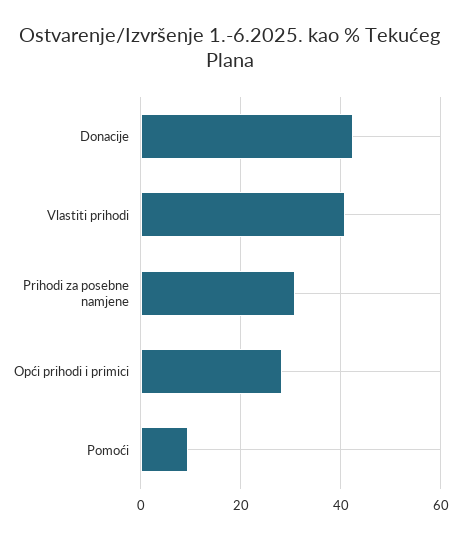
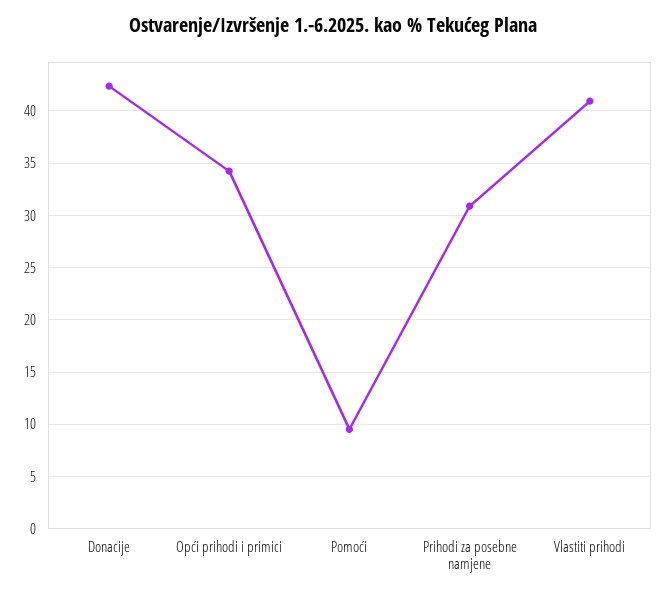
Opći prihodi i primici: 28 -> 34

